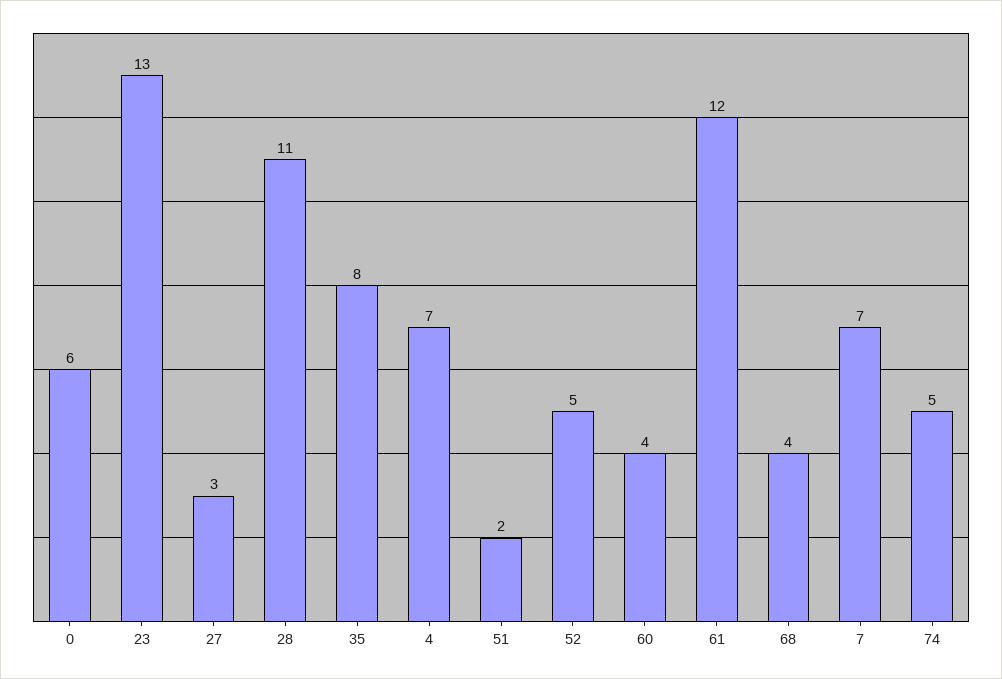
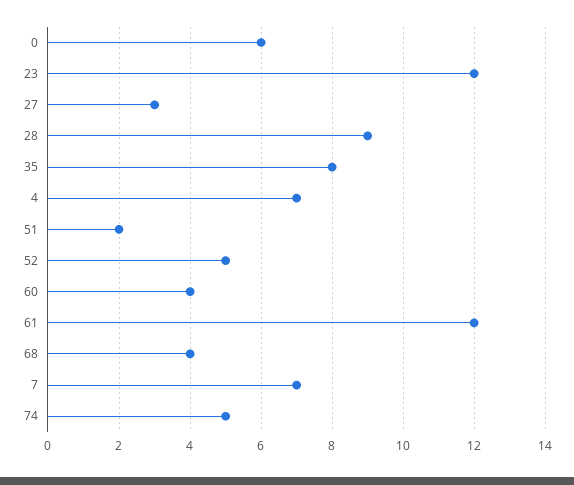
23: 13 -> 12
28: 11 -> 9

